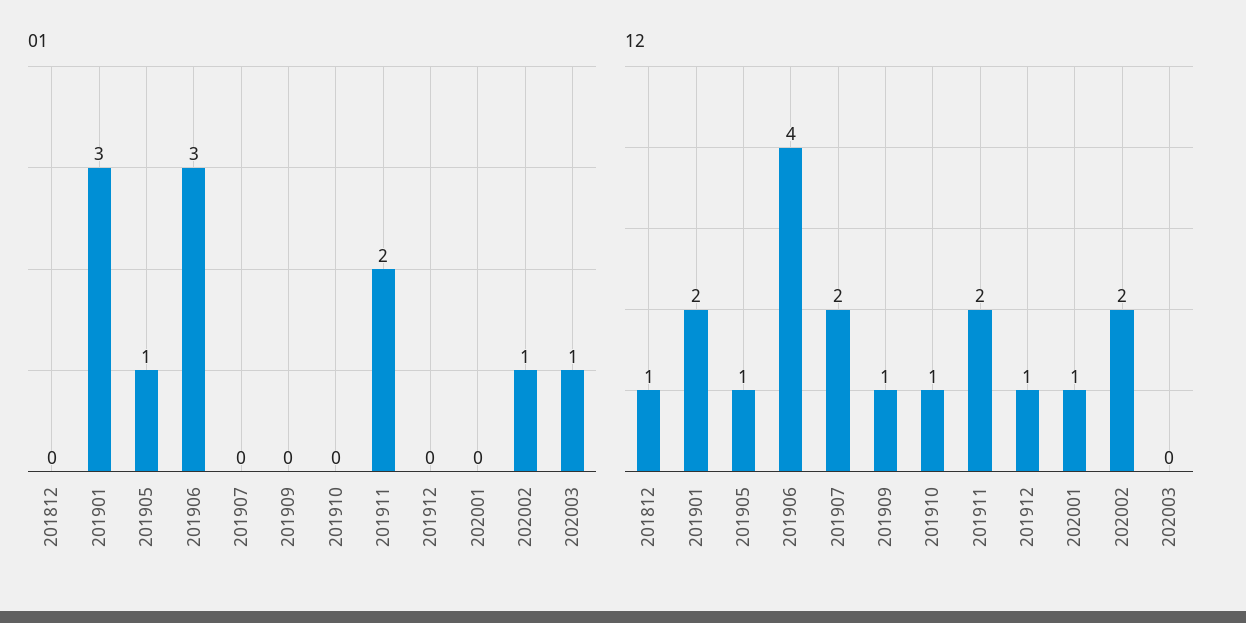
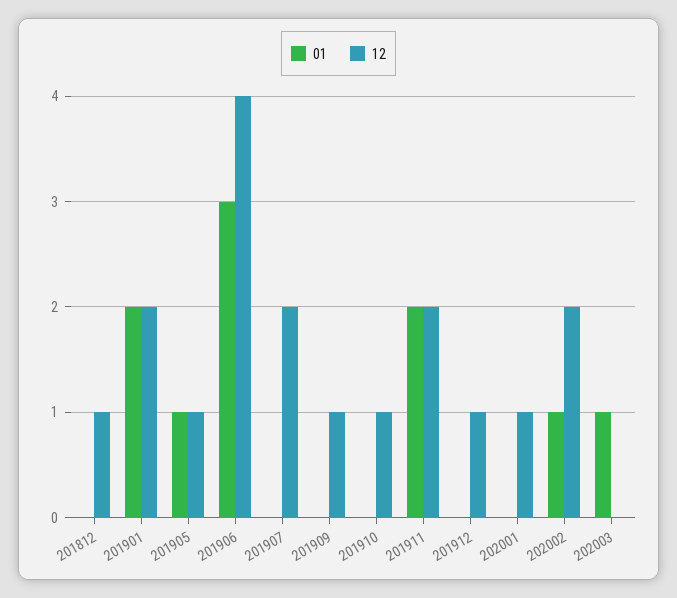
01, 201901: 3 -> 2

